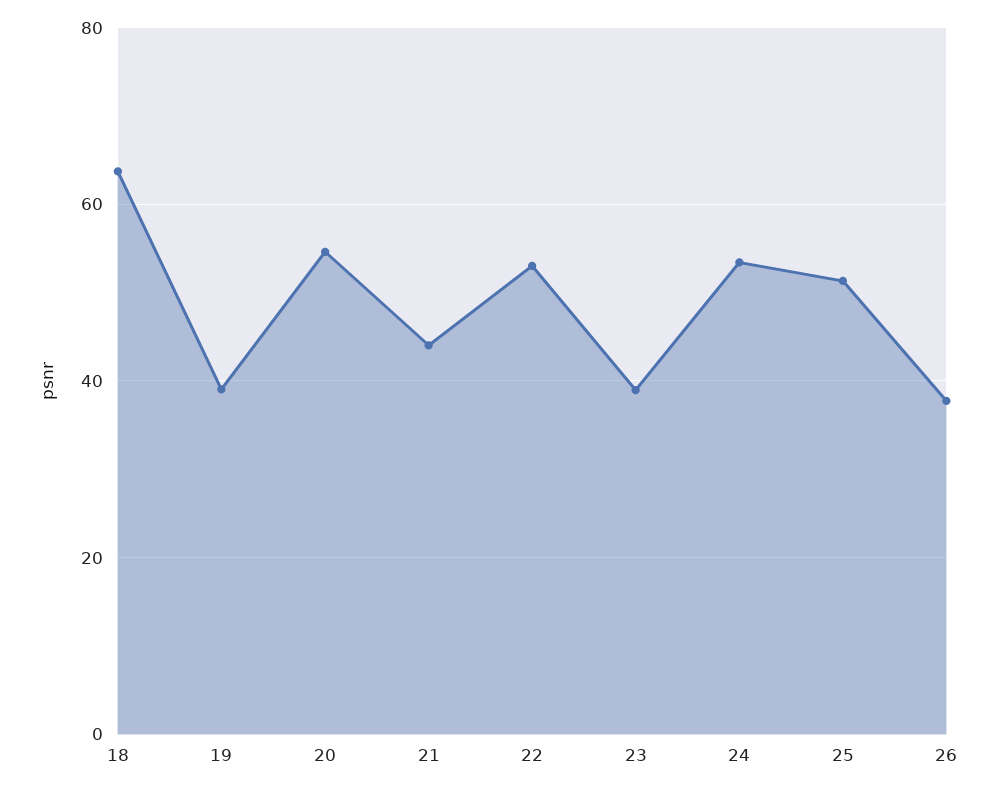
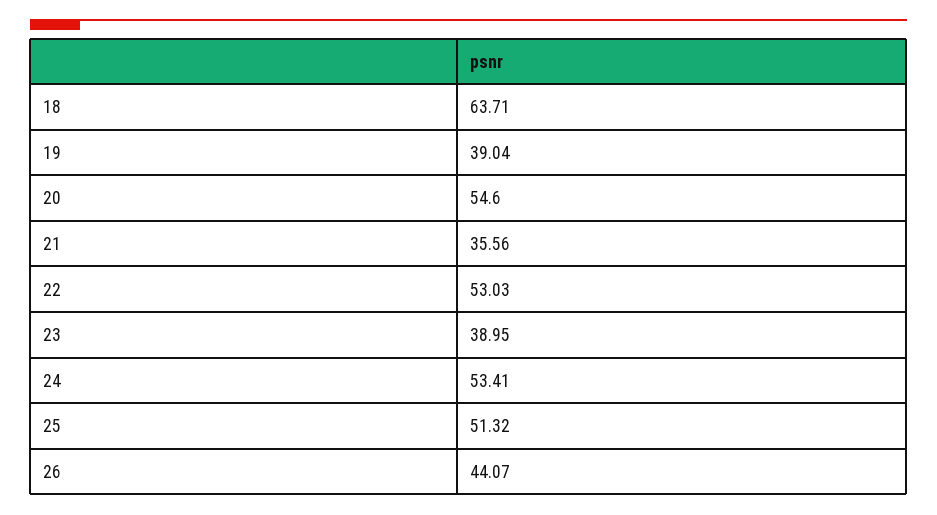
21: 44 -> 35.56
26: 38 -> 44.07

